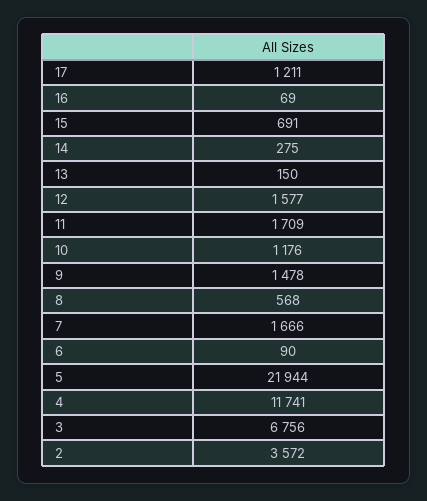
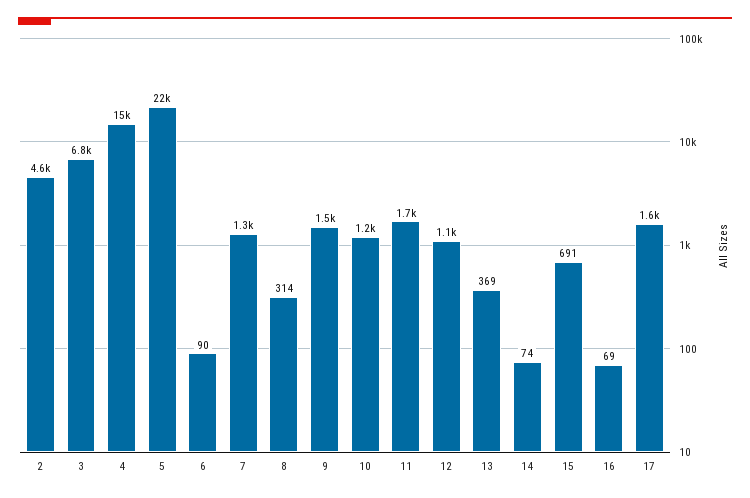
17: 1211 -> 1600
14: 275 -> 74
13: 150 -> 369
12: 1577 -> 1100
8: 568 -> 314
7: 1666 -> 1300
4: 11741 -> 15000
2: 3572 -> 4600

